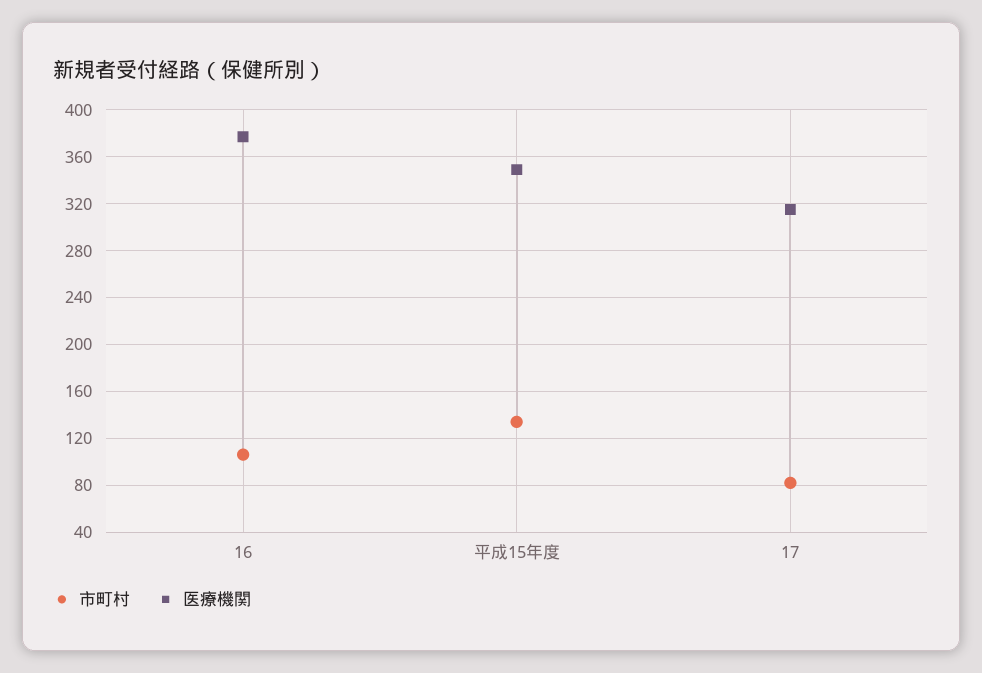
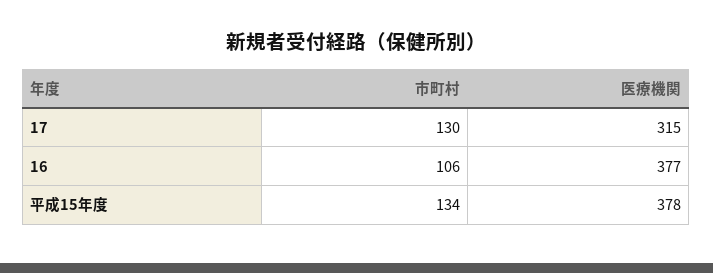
医療機関, 平成15年度: 350 -> 378
市町村, 17: 80 -> 130

